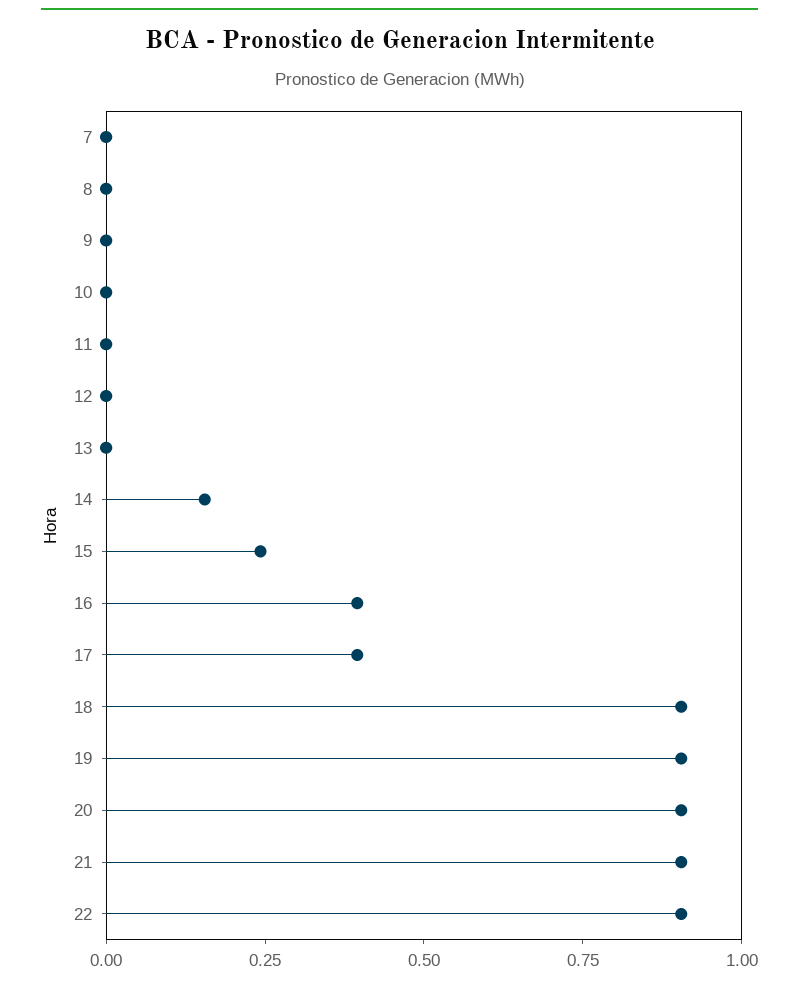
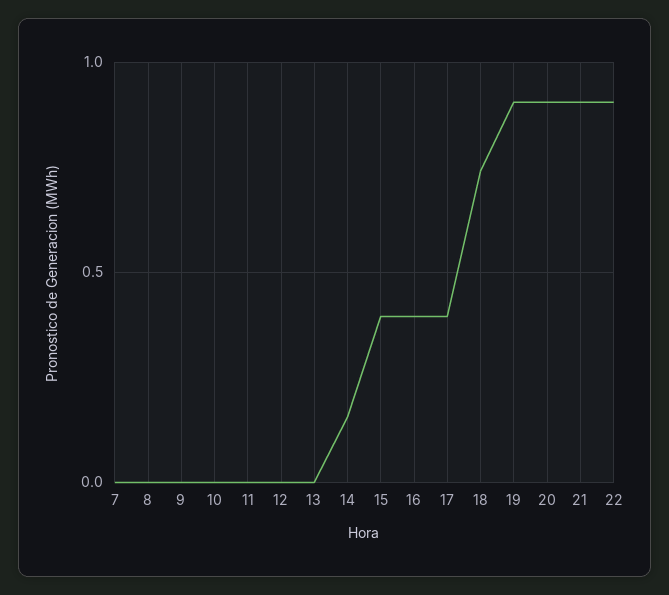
15: 0.25 -> 0.4
18: 0.9 -> 0.75

